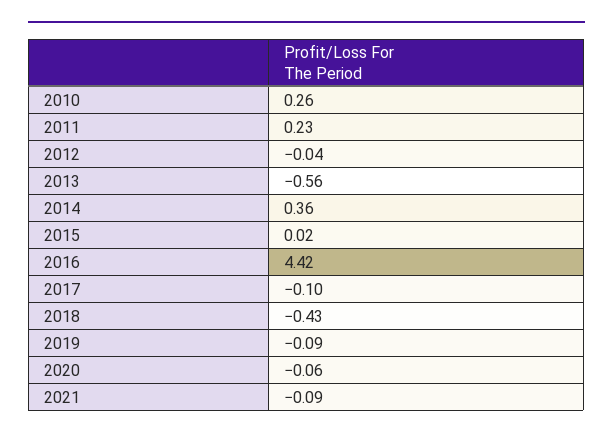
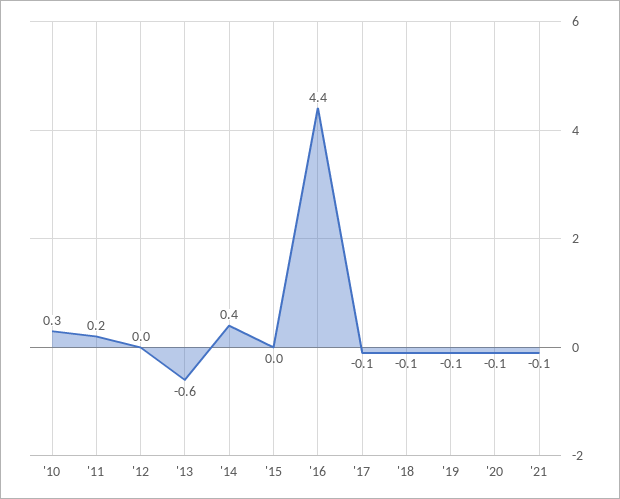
2018: -0.43 -> -0.1

